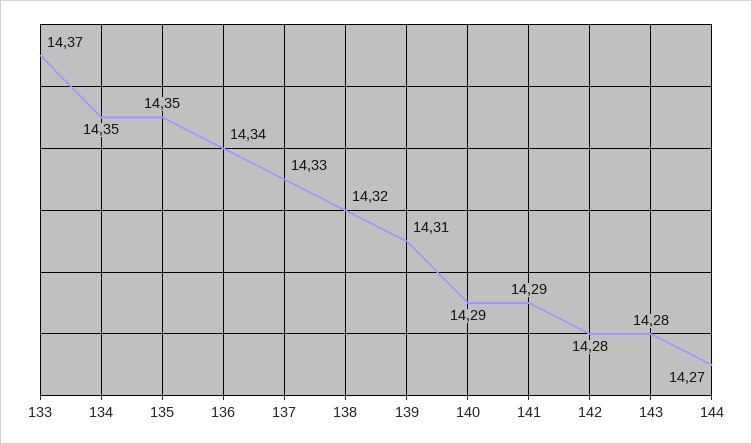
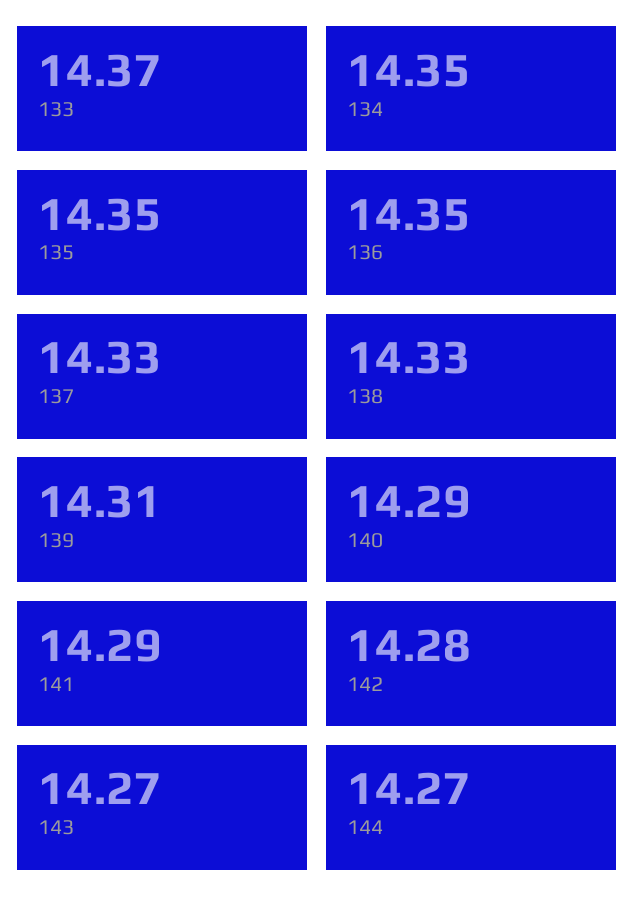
136: 14.34 -> 14.35
138: 14.32 -> 14.33
143: 14.28 -> 14.27

